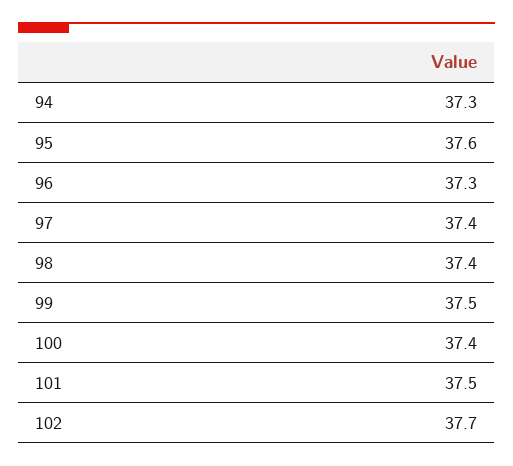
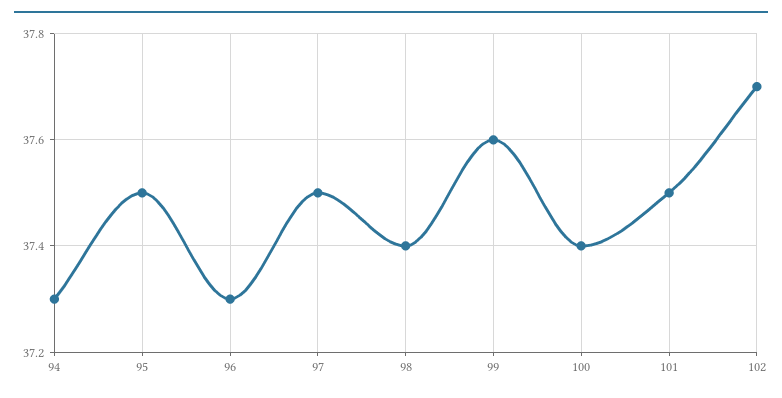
95: 37.6 -> 37.5
97: 37.4 -> 37.5
99: 37.5 -> 37.6

